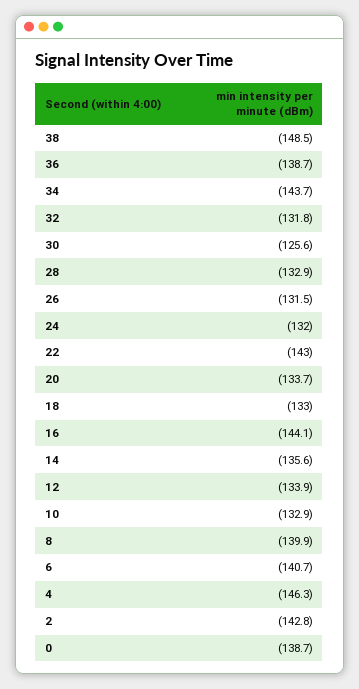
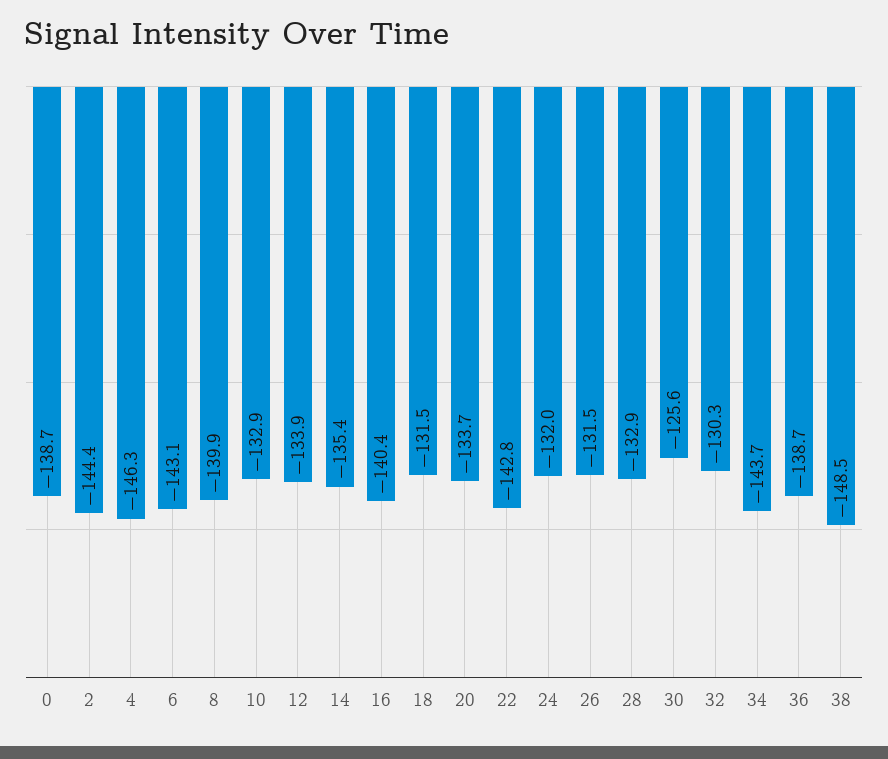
32: -131.8 -> -130.3
22: -143 -> -142.8
18: -133 -> -131.5
16: -144.1 -> -140.4
14: -135.6 -> -135.4
6: -140.7 -> -143.1
2: -142.8 -> -144.4

